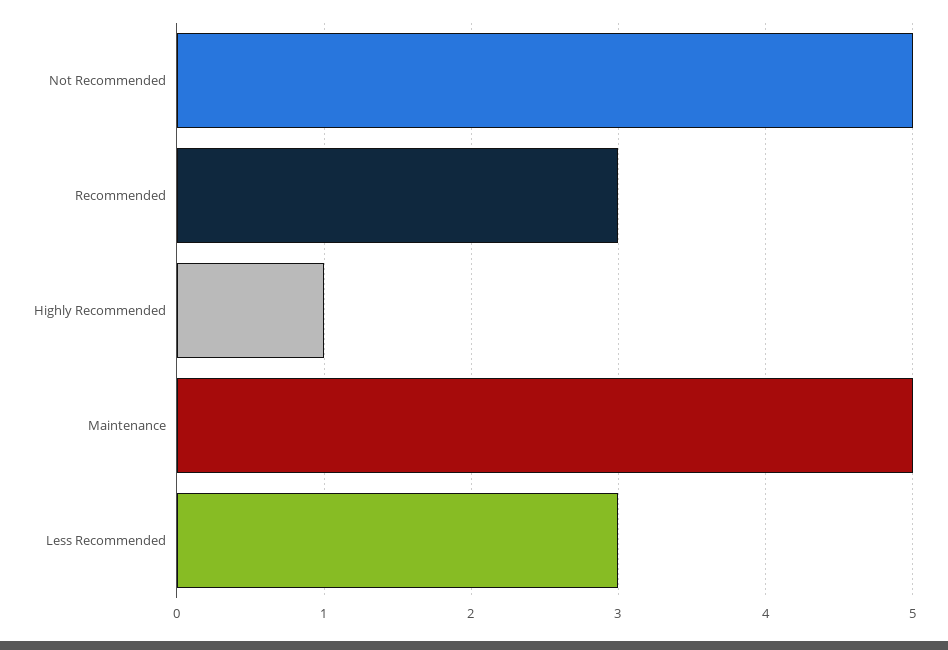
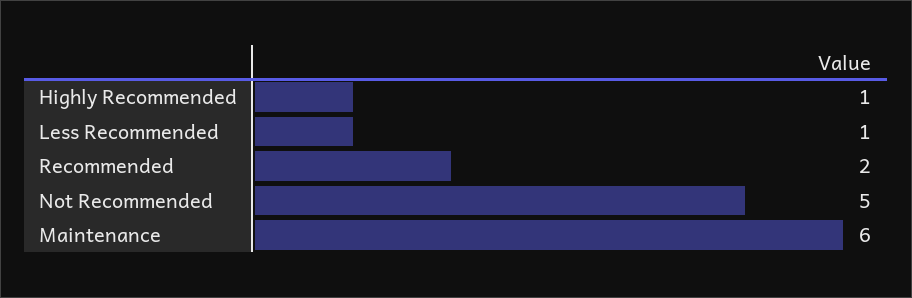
Recommended: 3 -> 2
Maintenance: 5 -> 6
Less Recommended: 3 -> 1

